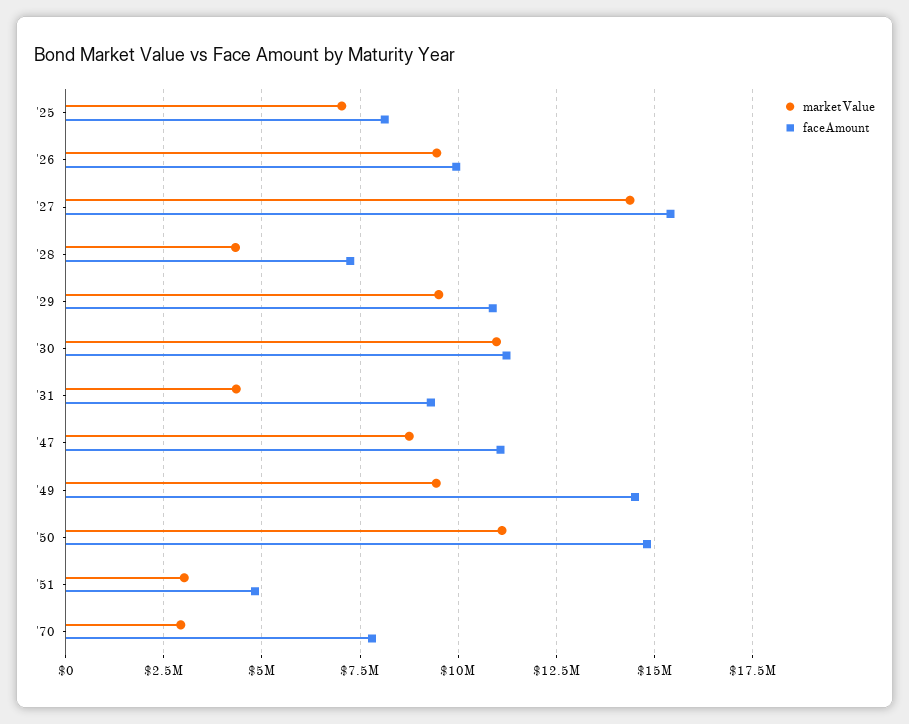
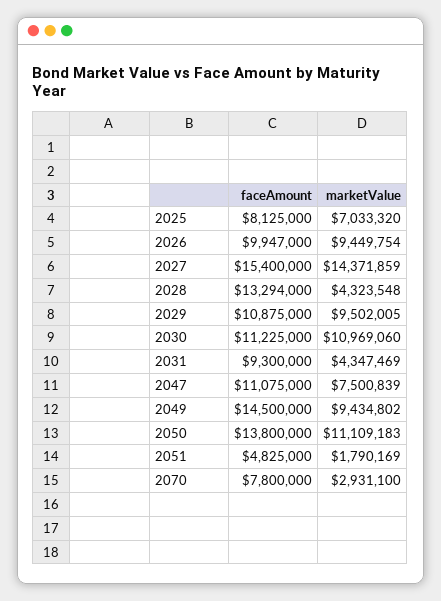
faceAmount, '28: 7250000 -> 13294000
marketValue, '47: 8750000 -> 7500839
faceAmount, '50: 14750000 -> 13800000
marketValue, '51: 3000000 -> 1790169

